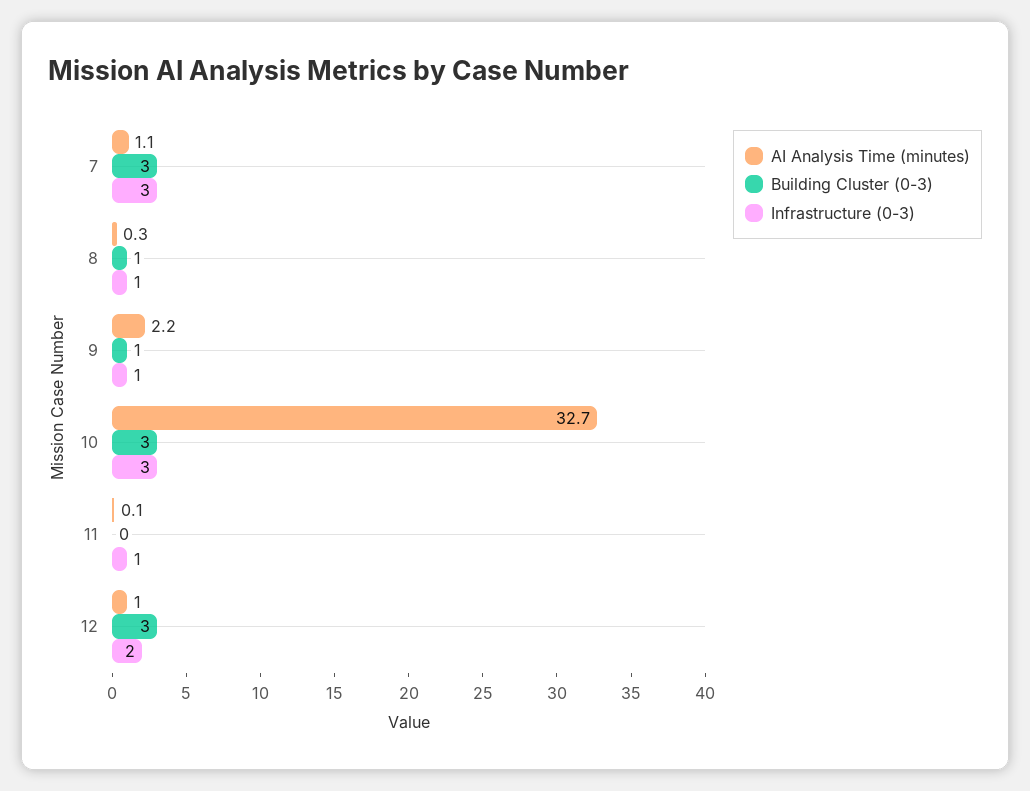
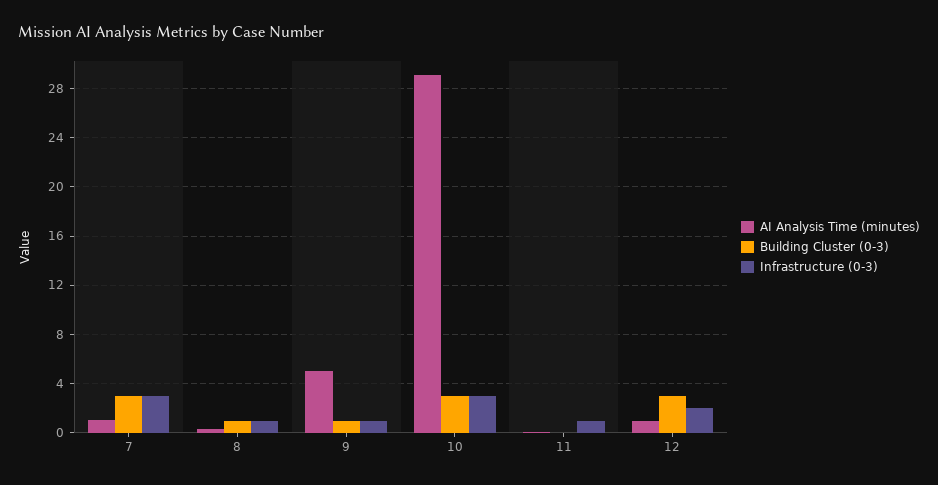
AI Analysis Time (minutes), 9: 2.2 -> 5
AI Analysis Time (minutes), 10: 32.7 -> 29

